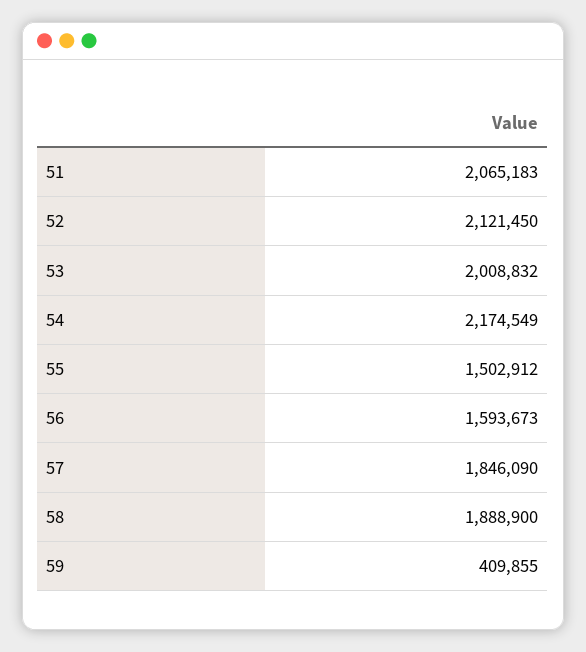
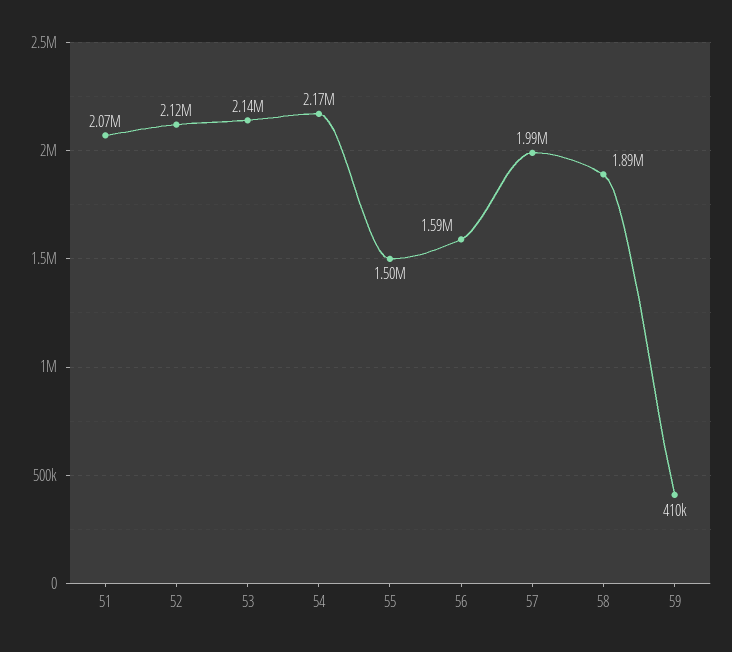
53: 2008832 -> 2140000
57: 1846090 -> 1990000

